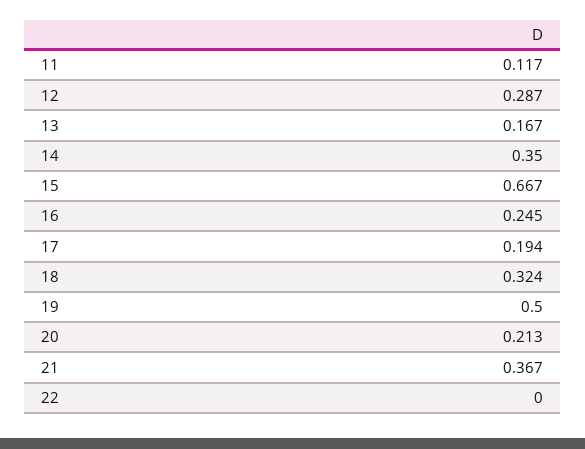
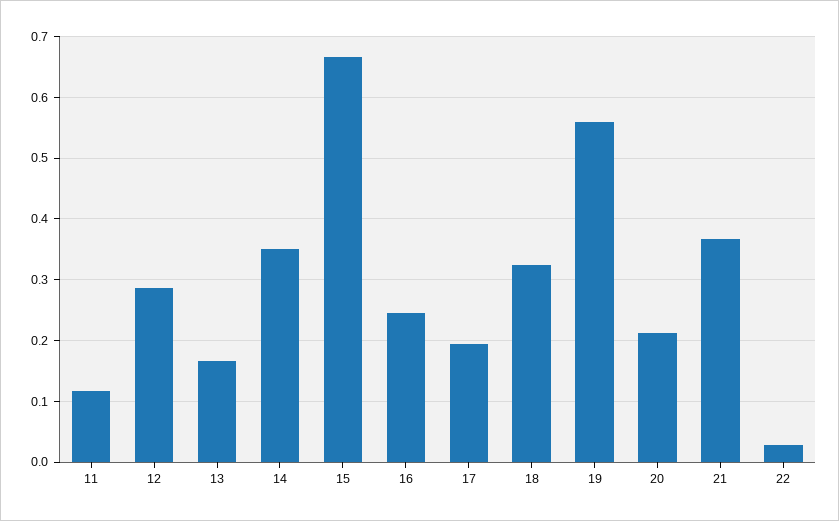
19: 0.5 -> 0.56
22: 0 -> 0.03

